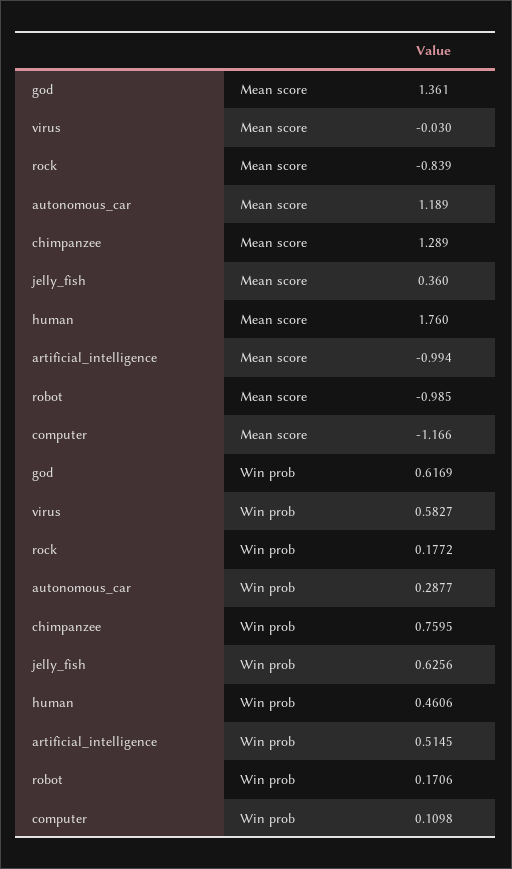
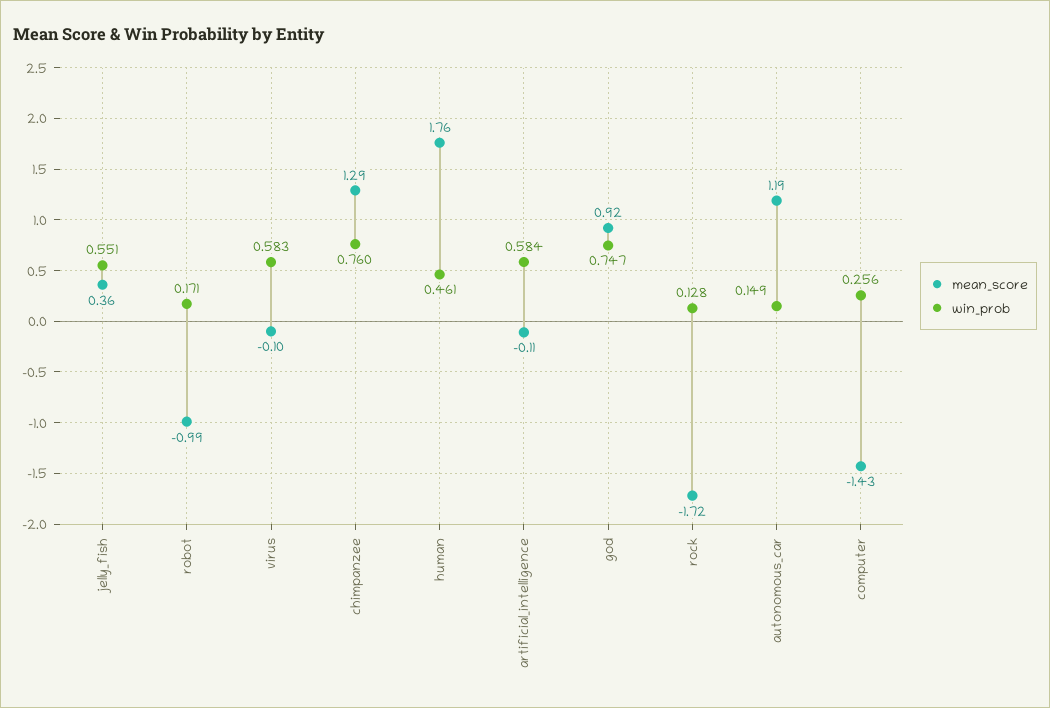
Mean score, god: 1.361 -> 0.92
Mean score, virus: -0.03 -> -0.1
Mean score, rock: -0.839 -> -1.72
Mean score, artificial_intelligence: -0.994 -> -0.11
Mean score, computer: -1.166 -> -1.43
Win prob, god: 0.6169 -> 0.747
Win prob, rock: 0.1772 -> 0.128
Win prob, autonomous_car: 0.2877 -> 0.149
Win prob, jelly_fish: 0.6256 -> 0.551
Win prob, artificial_intelligence: 0.5145 -> 0.584
Win prob, computer: 0.1098 -> 0.256

